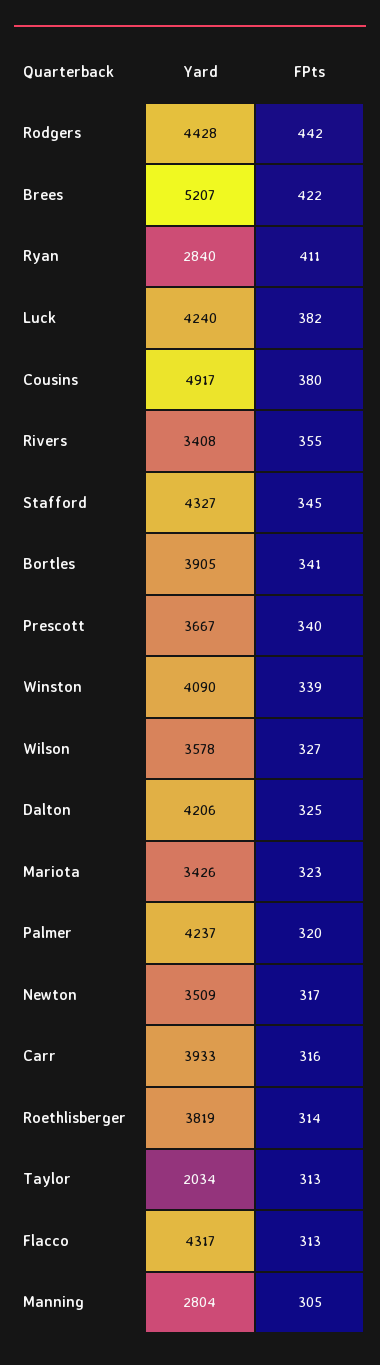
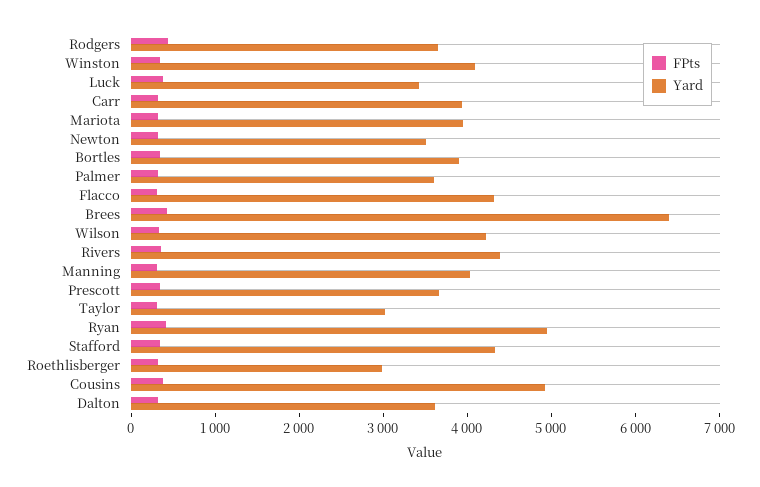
Yard, Rodgers: 4428 -> 3600
Yard, Brees: 5207 -> 6400
Yard, Ryan: 2840 -> 5000
Yard, Luck: 4240 -> 3400
Yard, Rivers: 3408 -> 4400
Yard, Wilson: 3578 -> 4200
Yard, Dalton: 4206 -> 3600
Yard, Mariota: 3426 -> 4000
Yard, Palmer: 4237 -> 3600
Yard, Roethlisberger: 3819 -> 3000
Yard, Taylor: 2034 -> 3000
Yard, Manning: 2804 -> 4000

